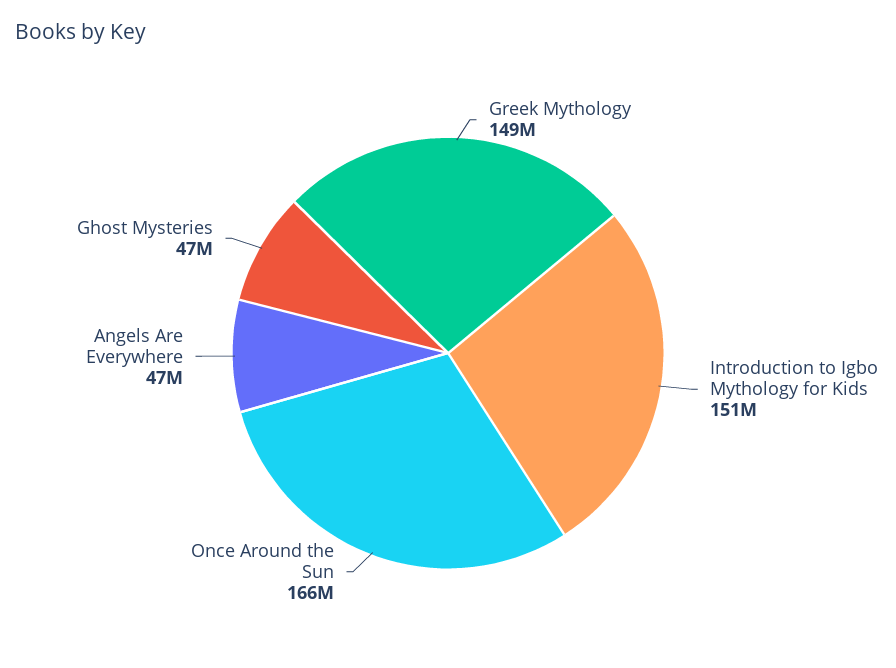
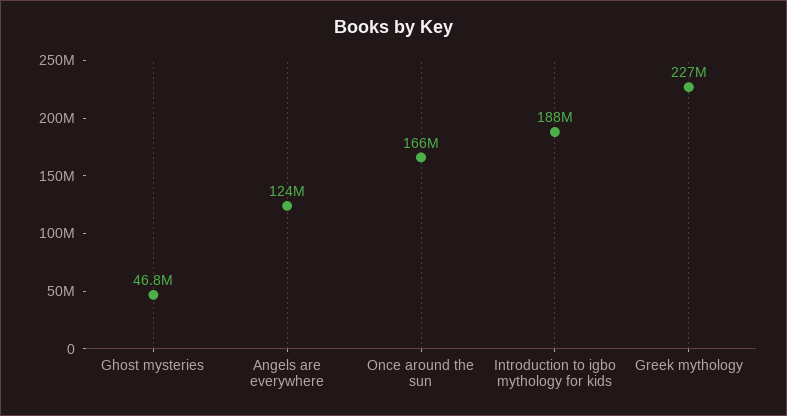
Greek Mythology: 149000000 -> 227000000
Introduction to Igbo Mythology for Kids: 151000000 -> 188000000
Angels Are Everywhere: 47000000 -> 124000000

